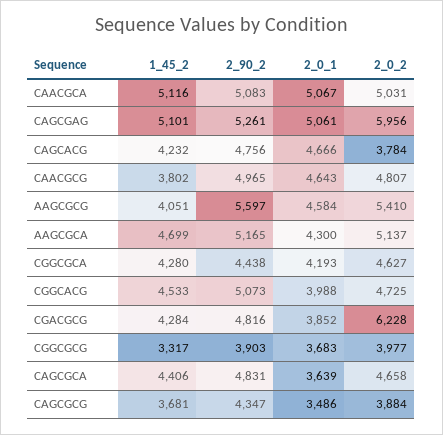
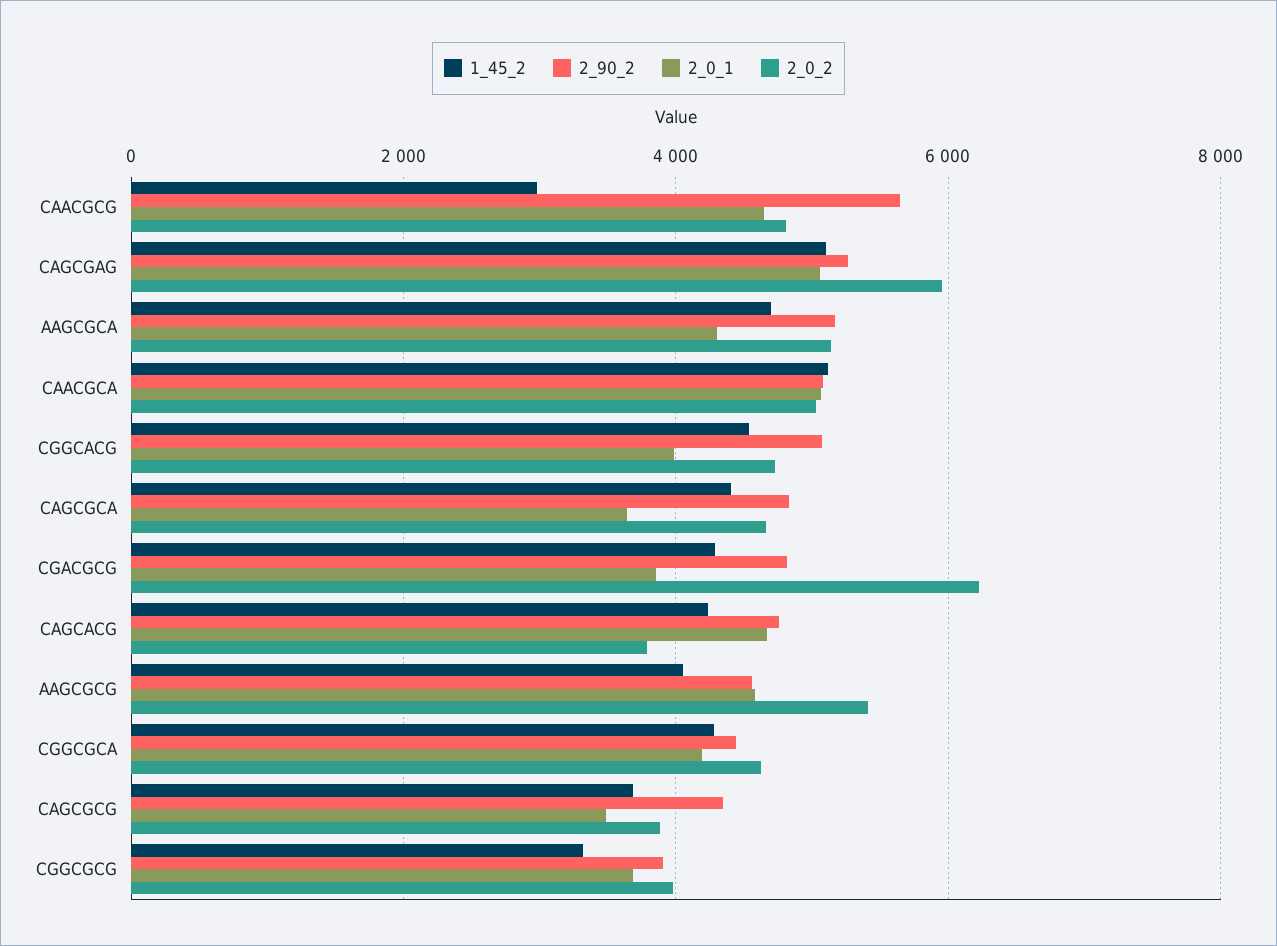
1_45_2, CAACGCG: 3802 -> 3000
2_90_2, CAACGCG: 4965 -> 5600
2_90_2, AAGCGCG: 5597 -> 4600

